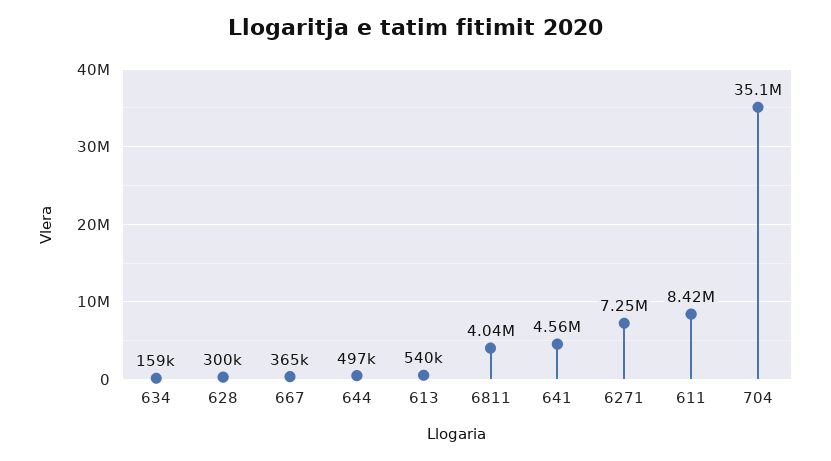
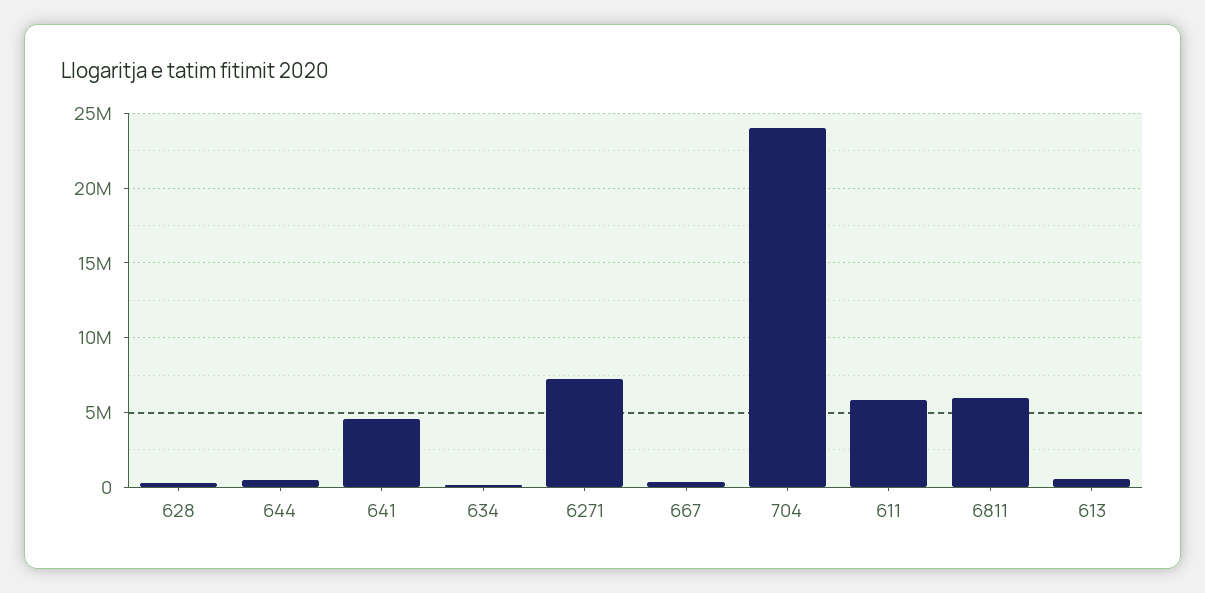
6811: 4040000 -> 6000000
611: 8420000 -> 6000000
704: 35100000 -> 24000000

